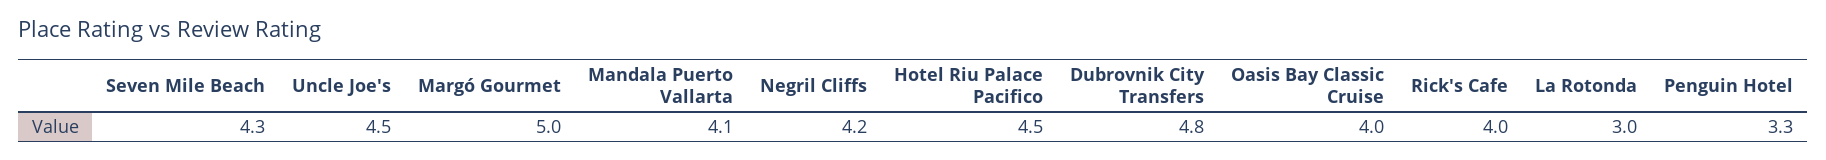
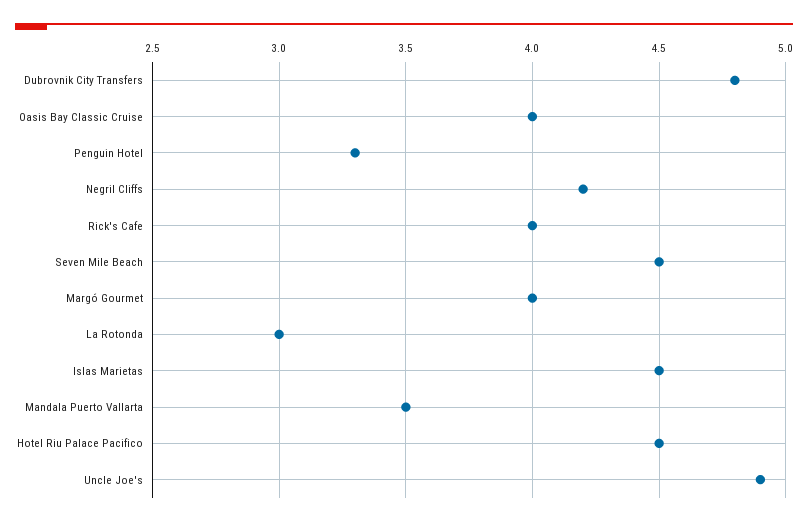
Seven Mile Beach: 4.3 -> 4.5
Uncle Joe's: 4.5 -> 4.9
Margó Gourmet: 5 -> 4
Mandala Puerto Vallarta: 4.1 -> 3.5
Islas Marietas: none -> 4.5

